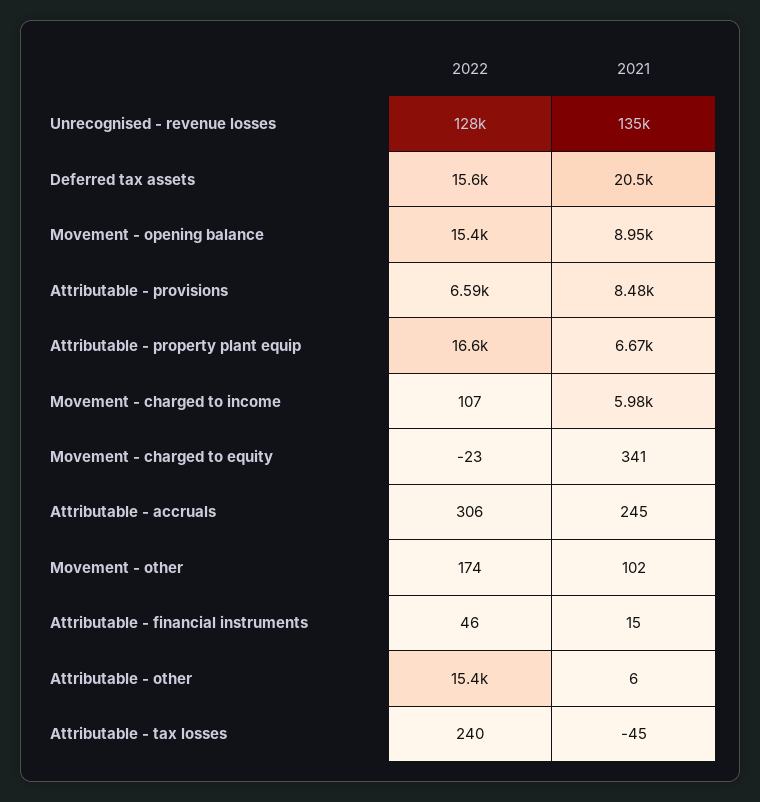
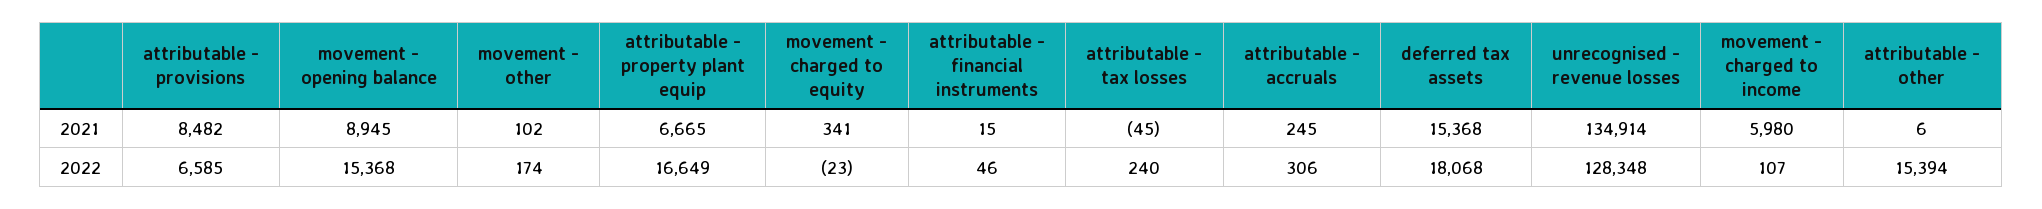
2022, Deferred tax assets: 15600 -> 18068
2021, Deferred tax assets: 20500 -> 15368

